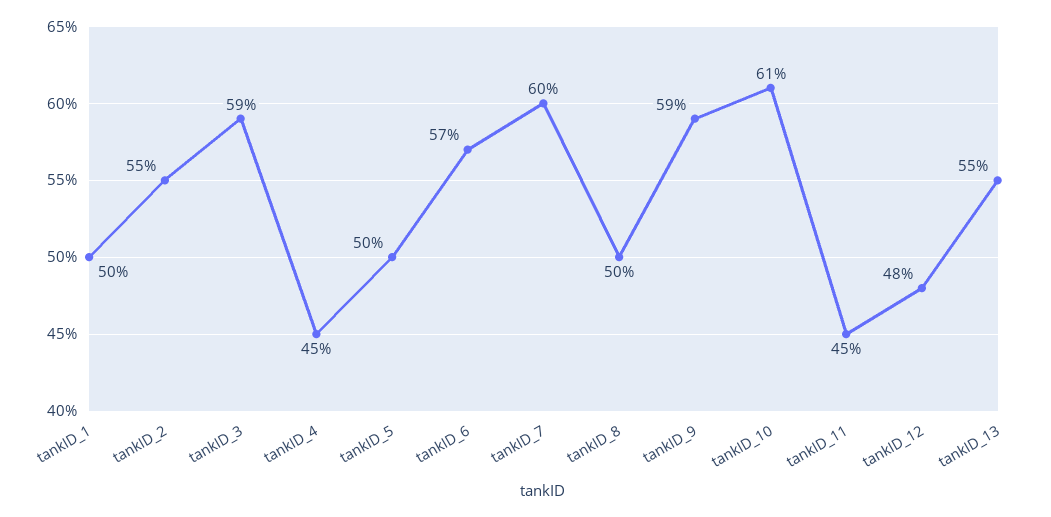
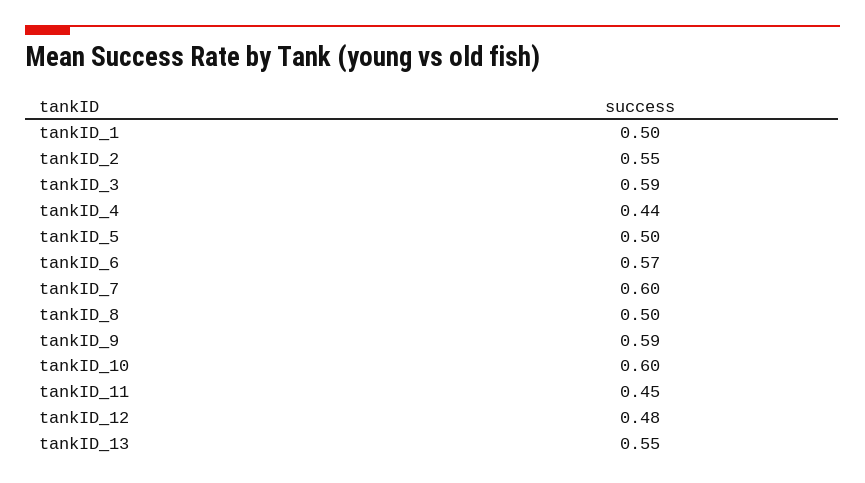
tankID_4: 0.45 -> 0.44
tankID_10: 0.61 -> 0.6

